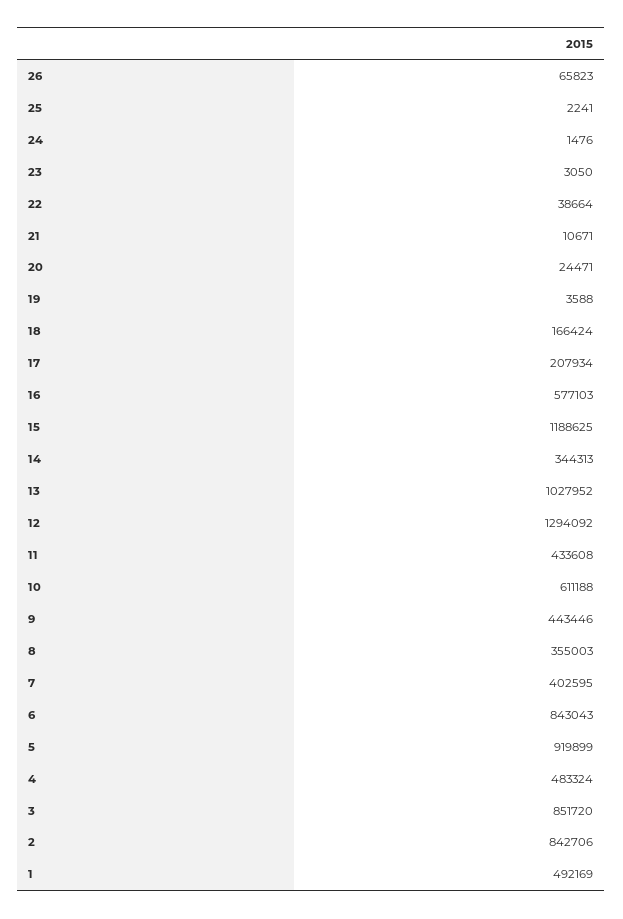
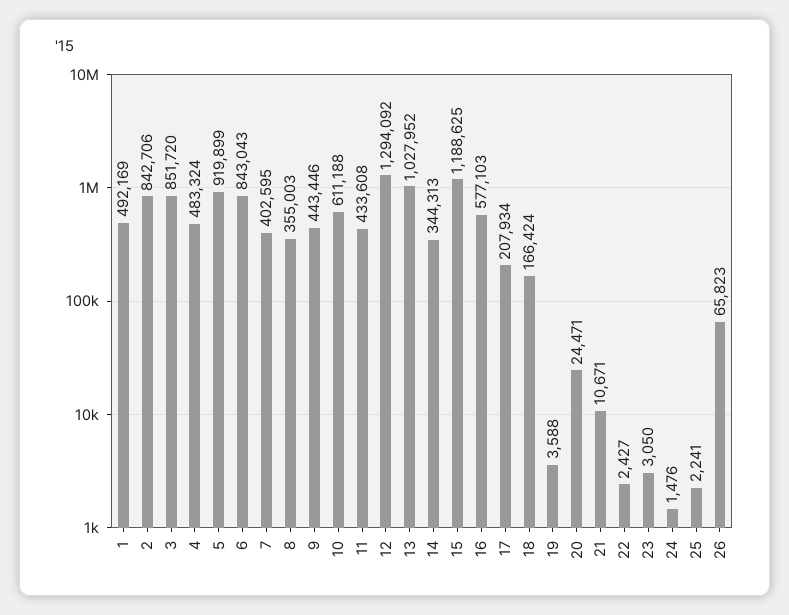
22: 38664 -> 2427

